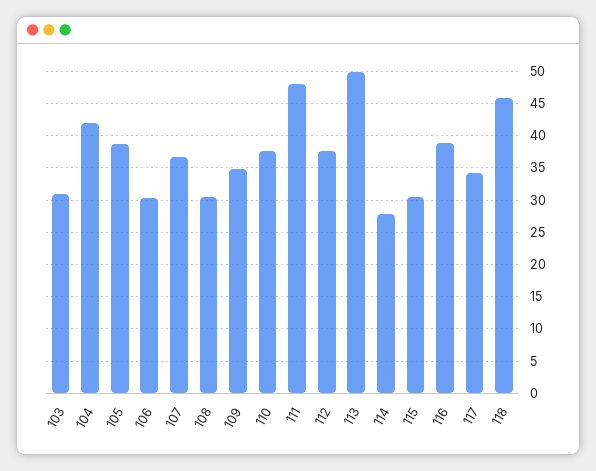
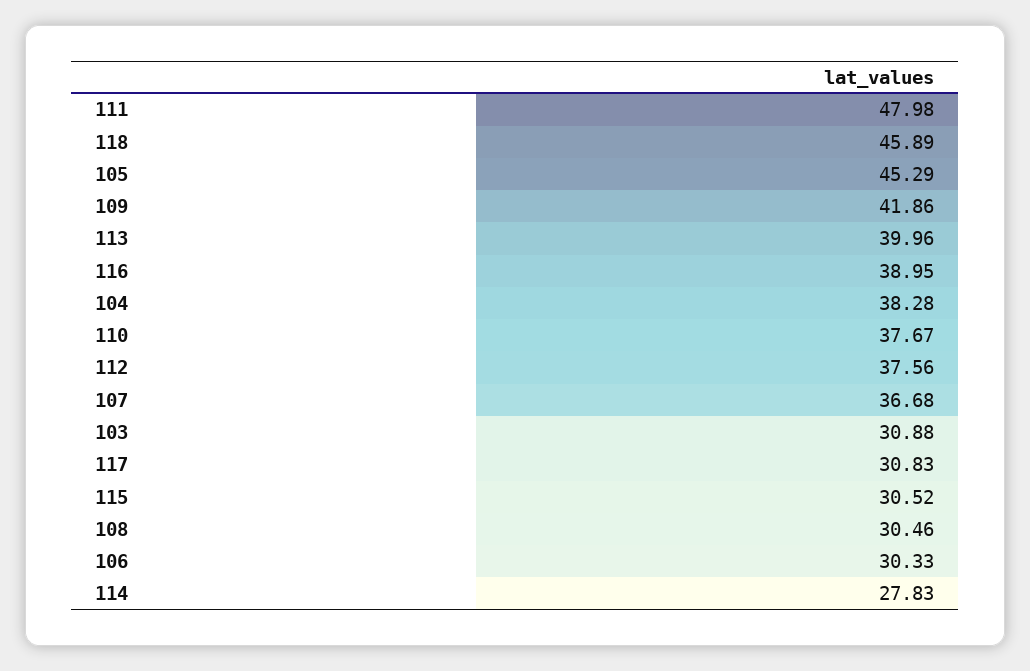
104: 42 -> 38.28
105: 39 -> 45.29
109: 35 -> 41.86
113: 50 -> 39.96
117: 34 -> 30.83

